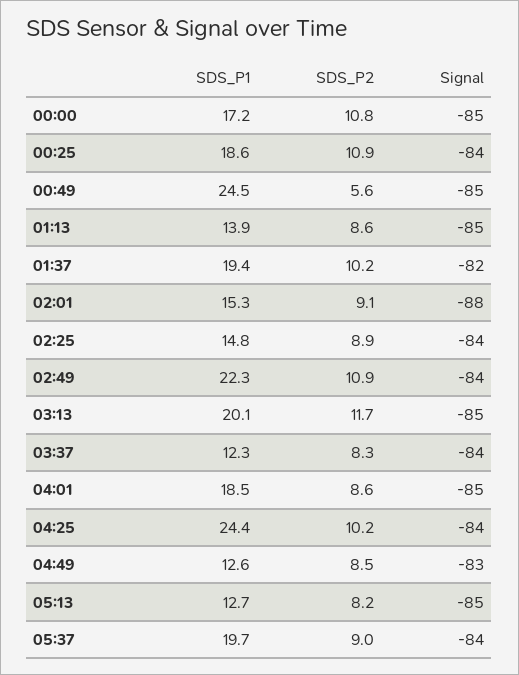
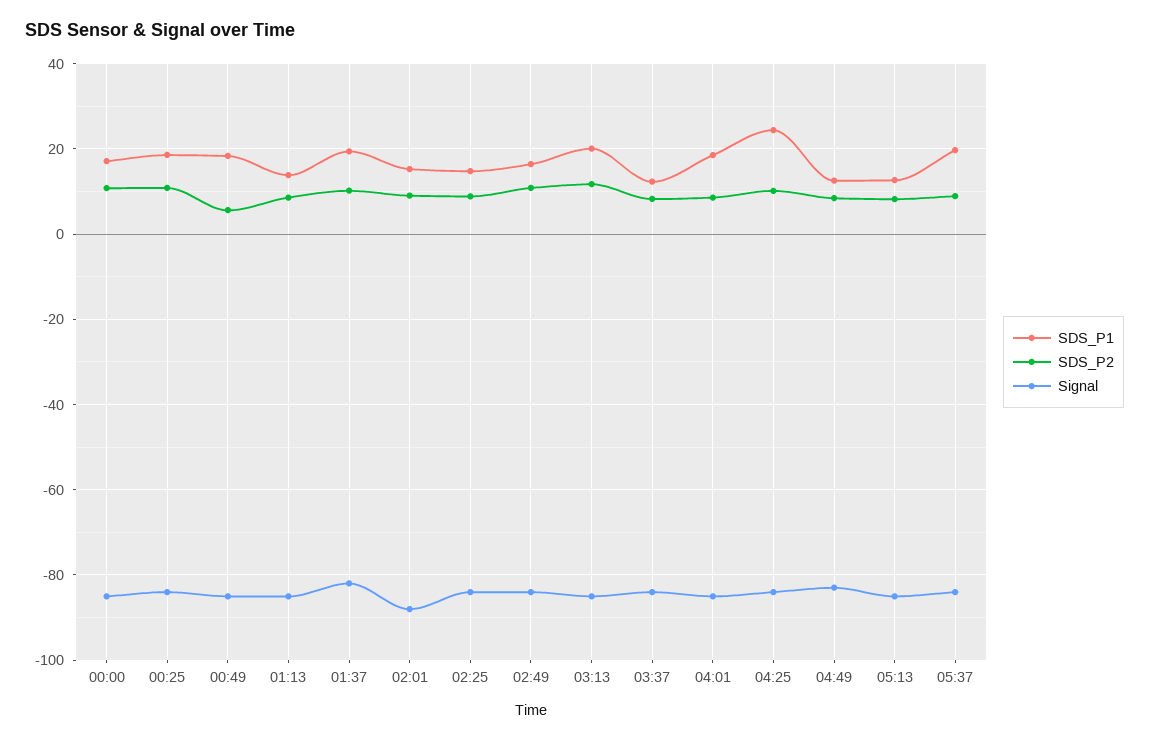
SDS_P1, 00:49: 24.5 -> 18
SDS_P1, 02:49: 22.3 -> 16

